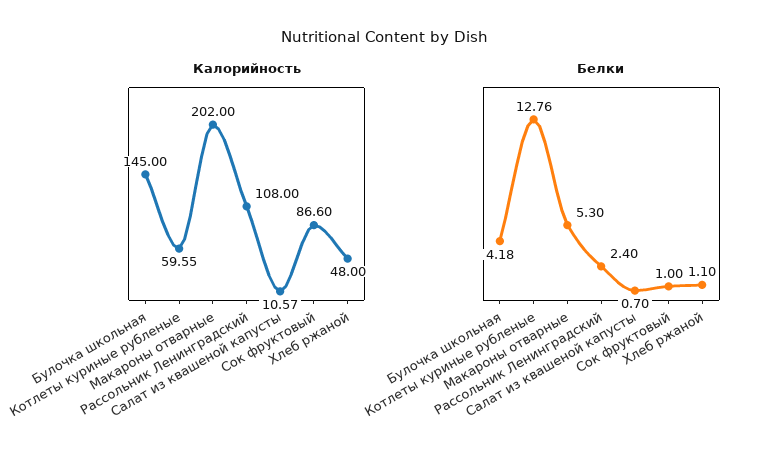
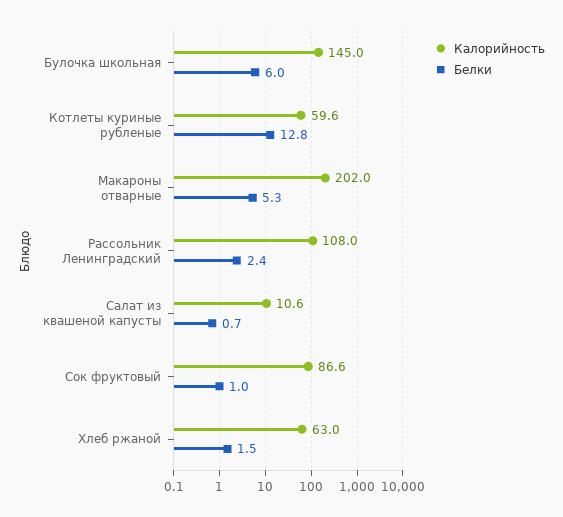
Калорийность, Хлеб ржаной: 48 -> 63
Белки, Булочка школьная: 4.18 -> 6
Белки, Хлеб ржаной: 1.1 -> 1.5

